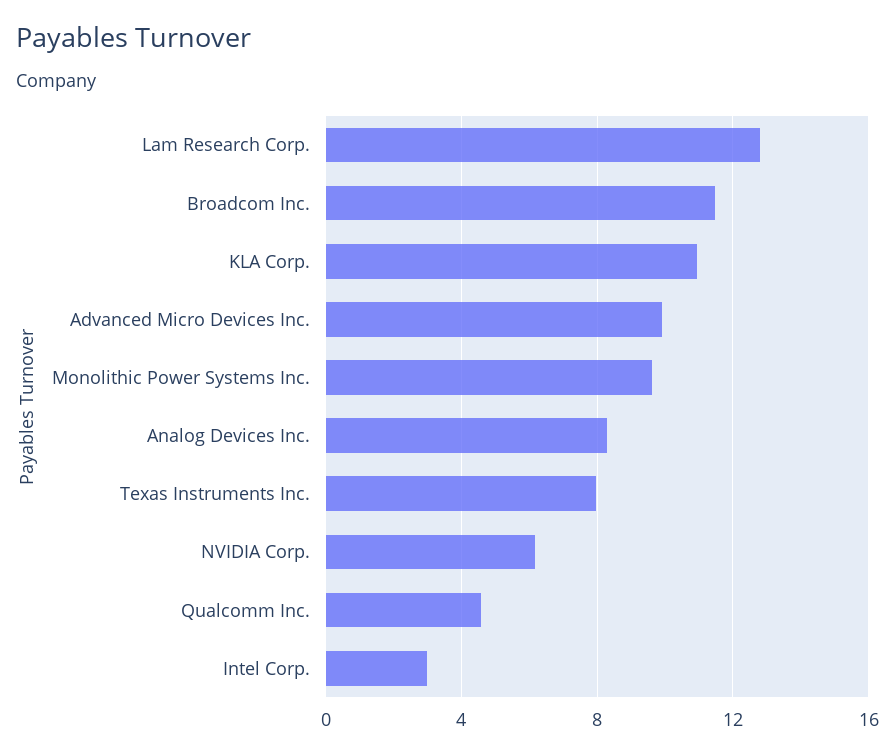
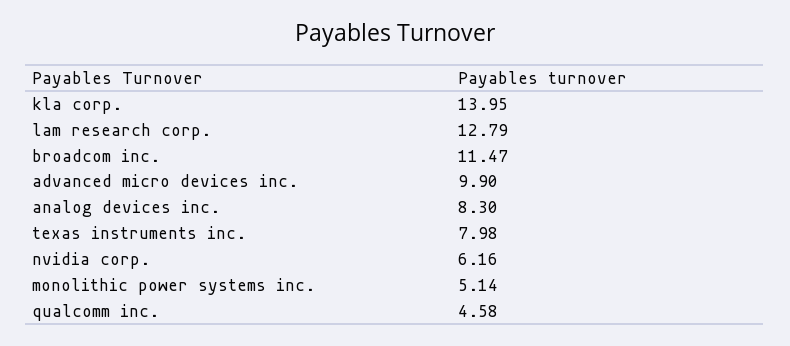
KLA Corp.: 11 -> 13.95
Monolithic Power Systems Inc.: 9.5 -> 5.14
Intel Corp.: 3 -> none

